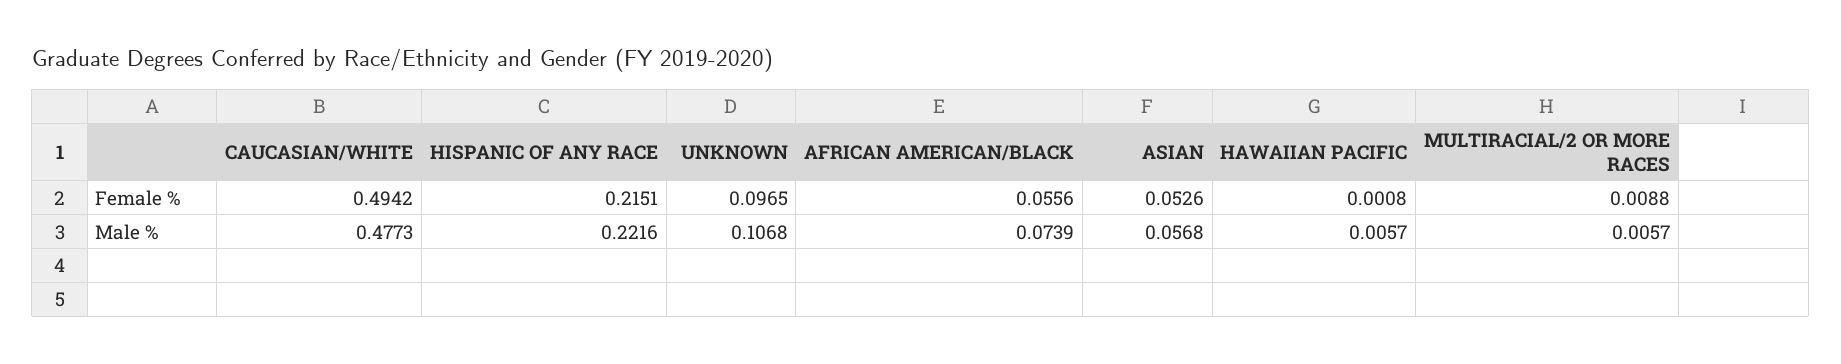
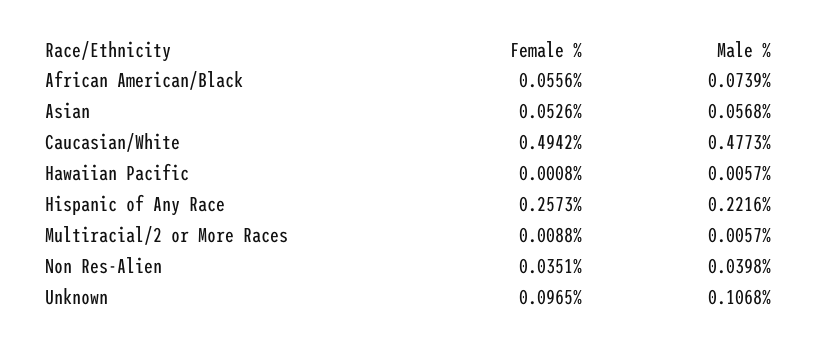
HISPANIC OF ANY RACE, Female %: 0.2151 -> 0.2573
Non Res-Alien, Female %: none -> 0.0351
Non Res-Alien, Male %: none -> 0.0398

